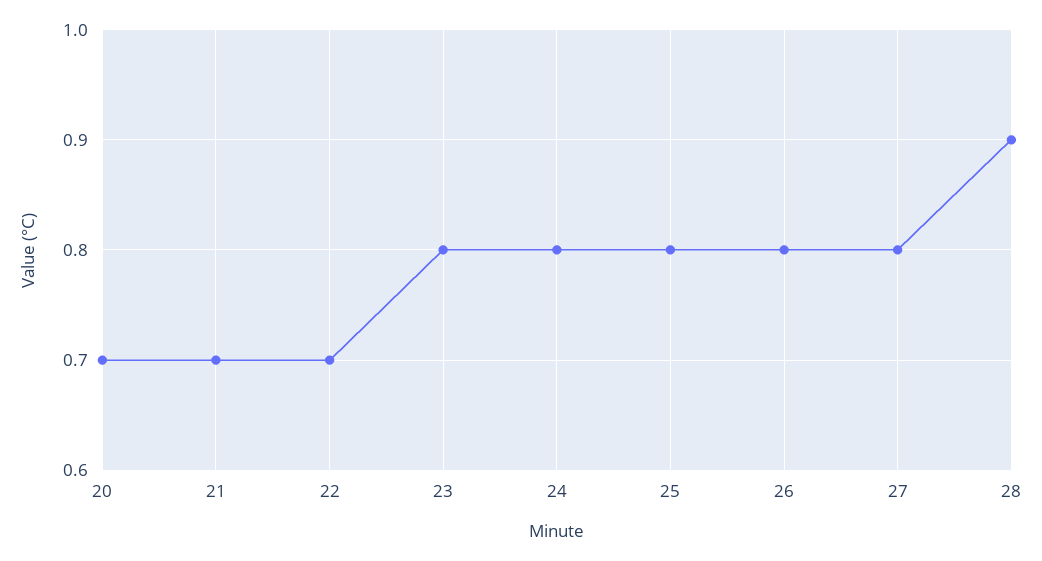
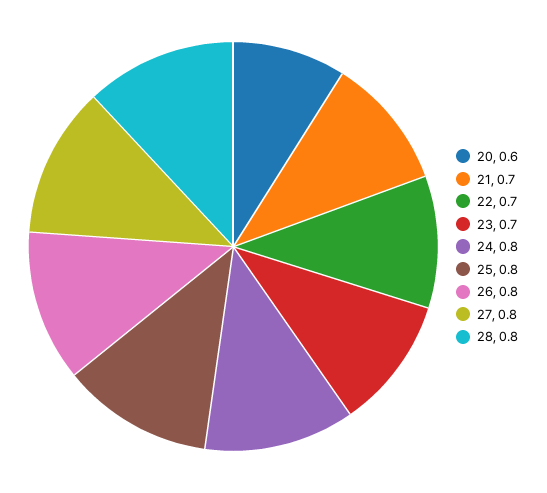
20: 0.7 -> 0.6
23: 0.8 -> 0.7
28: 0.9 -> 0.8

